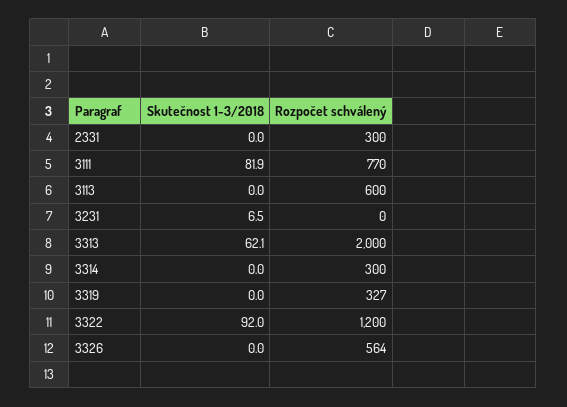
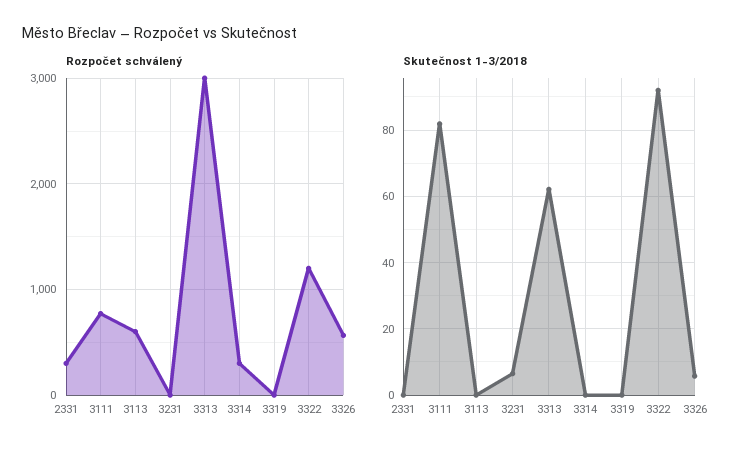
Rozpočet schválený, 3313: 2000 -> 3000
Rozpočet schválený, 3319: 327 -> 0
Skutečnost 1-3/2018, 3326: 0 -> 6

